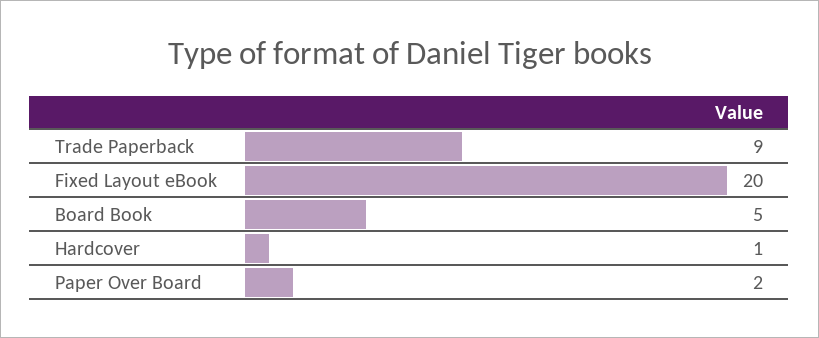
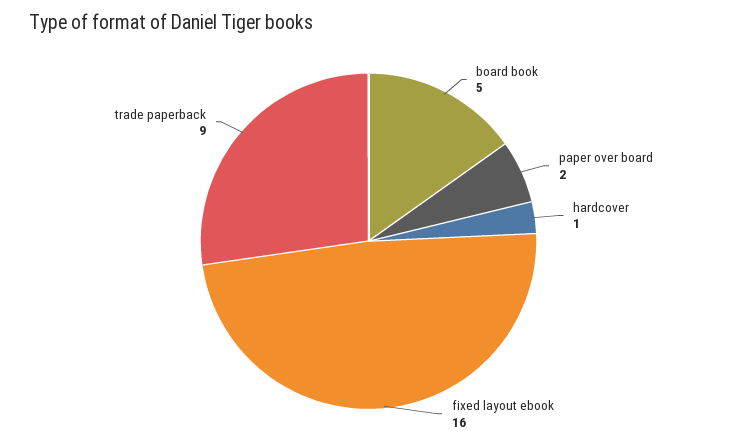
Fixed Layout eBook: 20 -> 16

